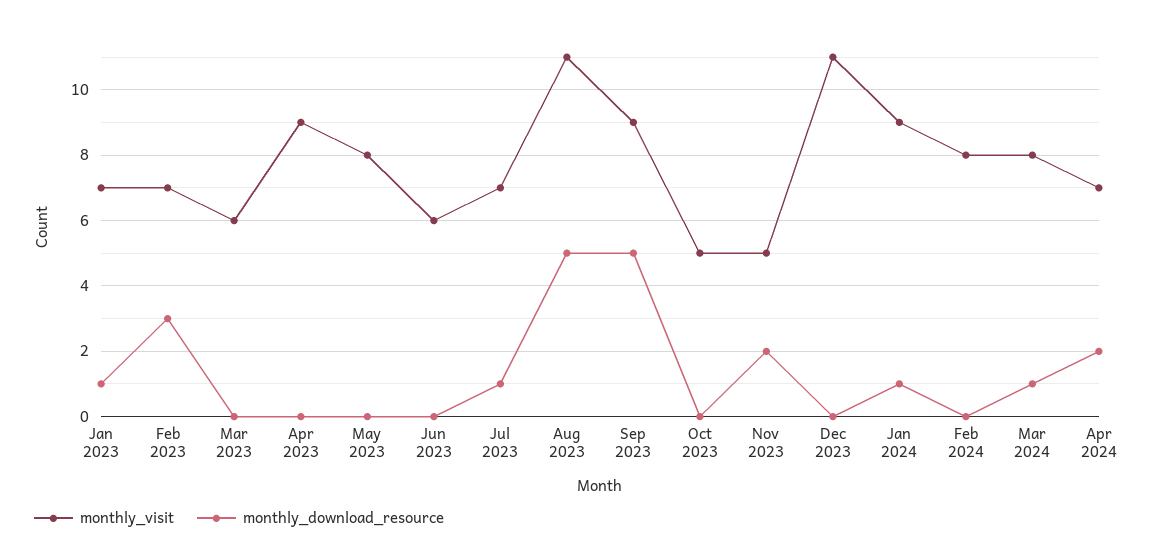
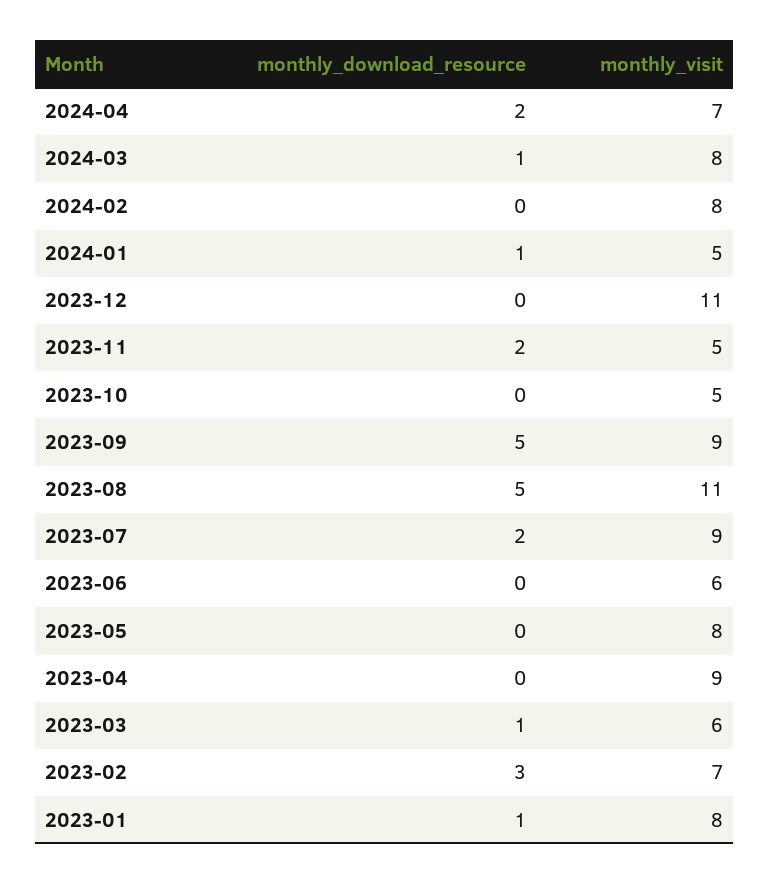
monthly_visit, Jan 2023: 7 -> 8
monthly_download_resource, Mar 2023: 0 -> 1
monthly_visit, Jul 2023: 7 -> 9
monthly_download_resource, Jul 2023: 1 -> 2
monthly_visit, Jan 2024: 9 -> 5

